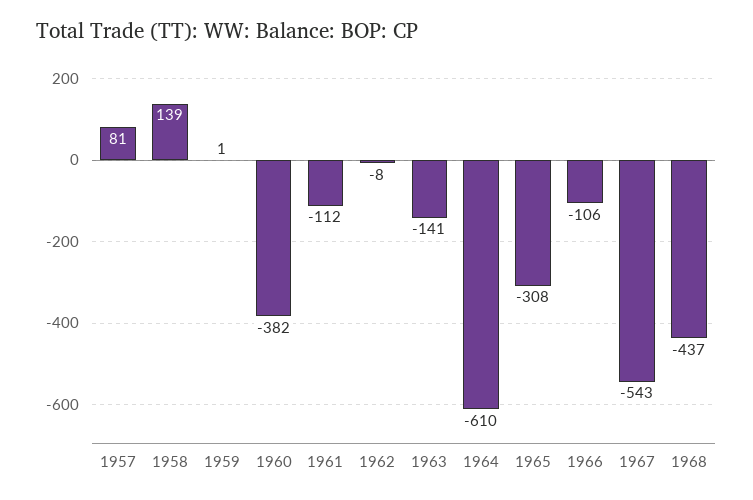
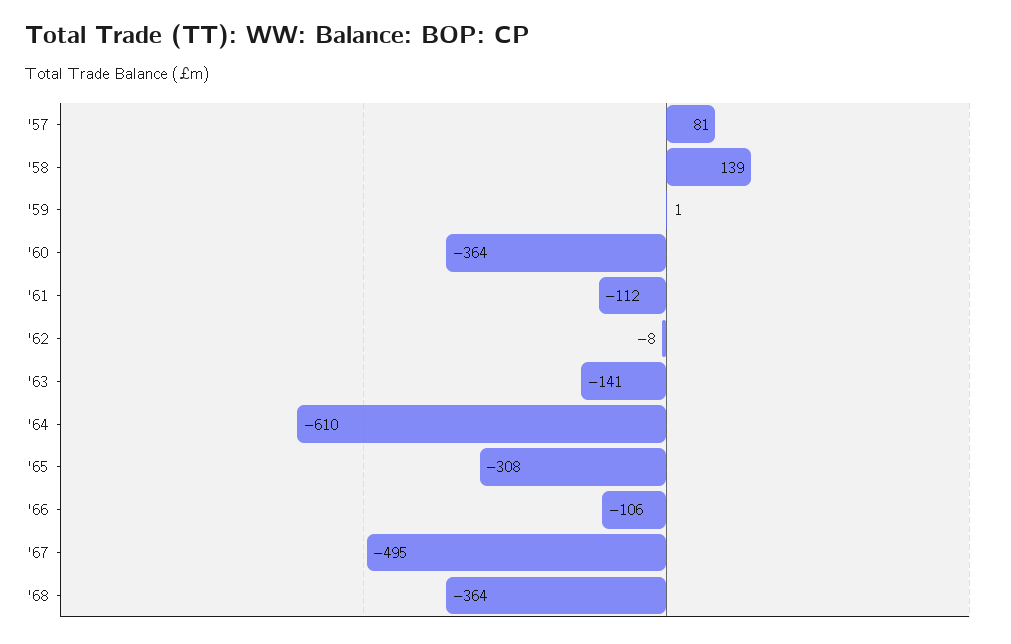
1960: -382 -> -364
1967: -543 -> -495
1968: -437 -> -364

